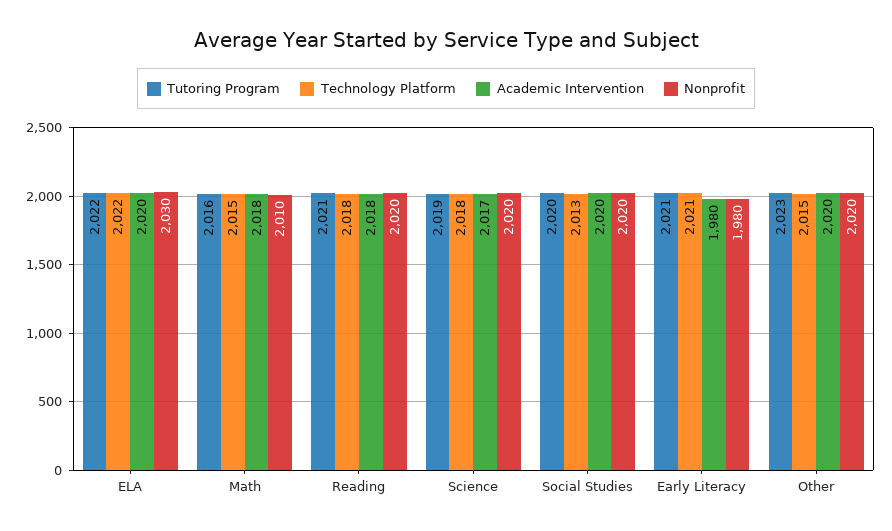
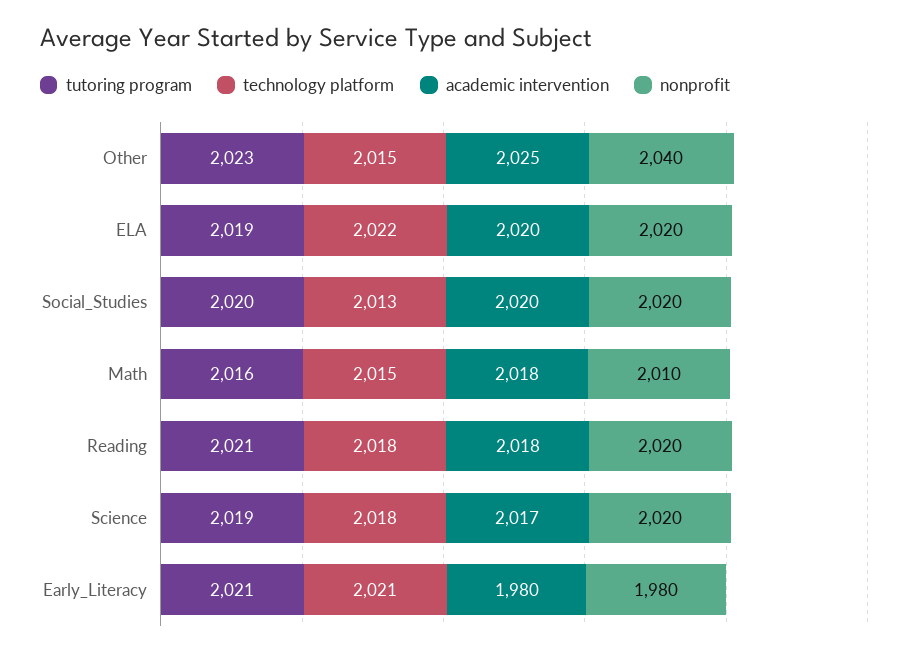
Tutoring Program, ELA: 2022 -> 2019
Nonprofit, ELA: 2030 -> 2020
Academic Intervention, Other: 2020 -> 2025
Nonprofit, Other: 2020 -> 2040

